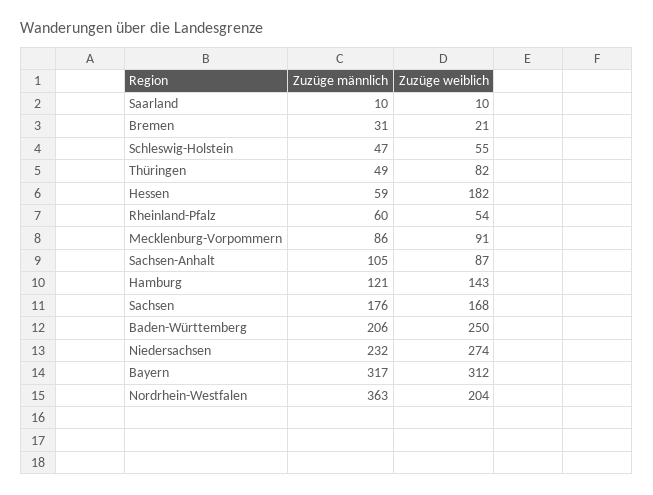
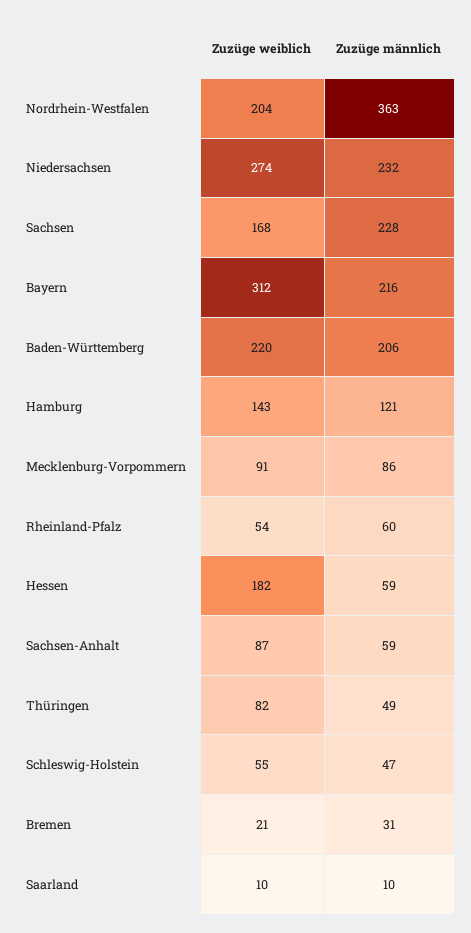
Zuzüge männlich, Sachsen-Anhalt: 105 -> 59
Zuzüge männlich, Sachsen: 176 -> 228
Zuzüge weiblich, Baden-Württemberg: 250 -> 220
Zuzüge männlich, Bayern: 317 -> 216

